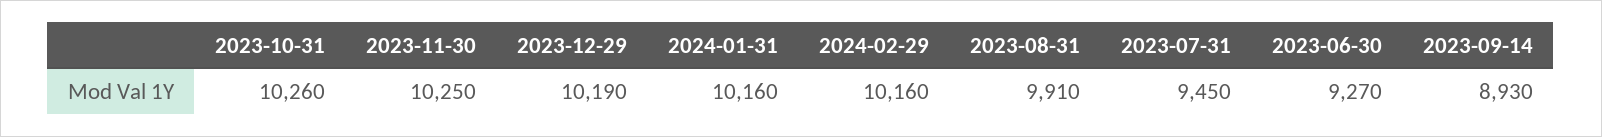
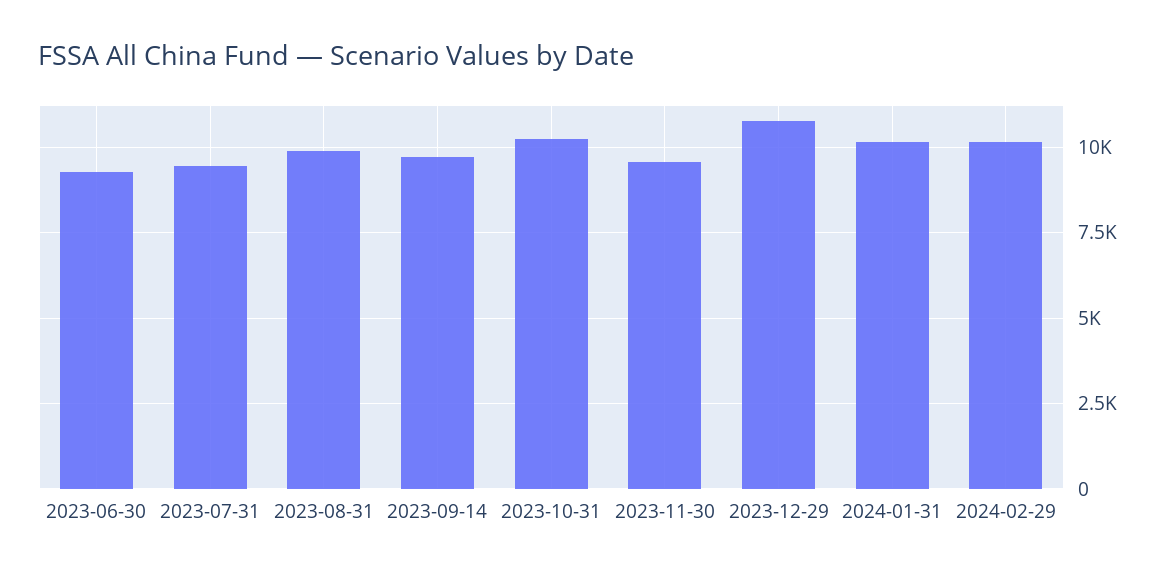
2023-11-30: 10250 -> 9500
2023-12-29: 10190 -> 10750
2023-09-14: 8930 -> 9750

